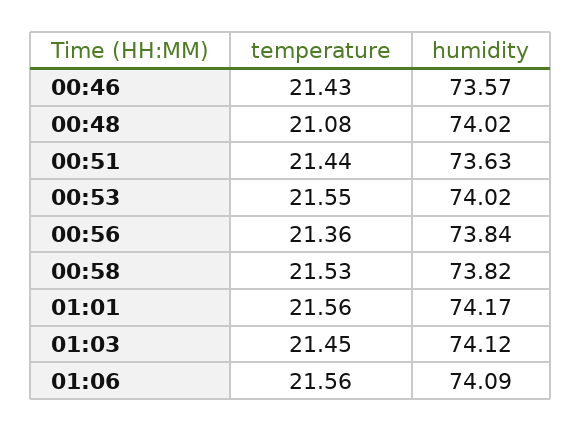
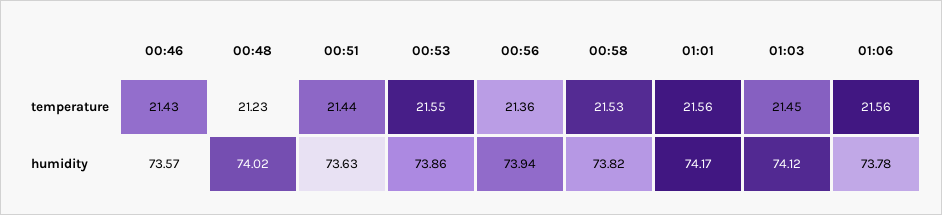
temperature, 00:48: 21.08 -> 21.23
humidity, 00:53: 74.02 -> 73.86
humidity, 00:56: 73.84 -> 73.94
humidity, 01:06: 74.09 -> 73.78

